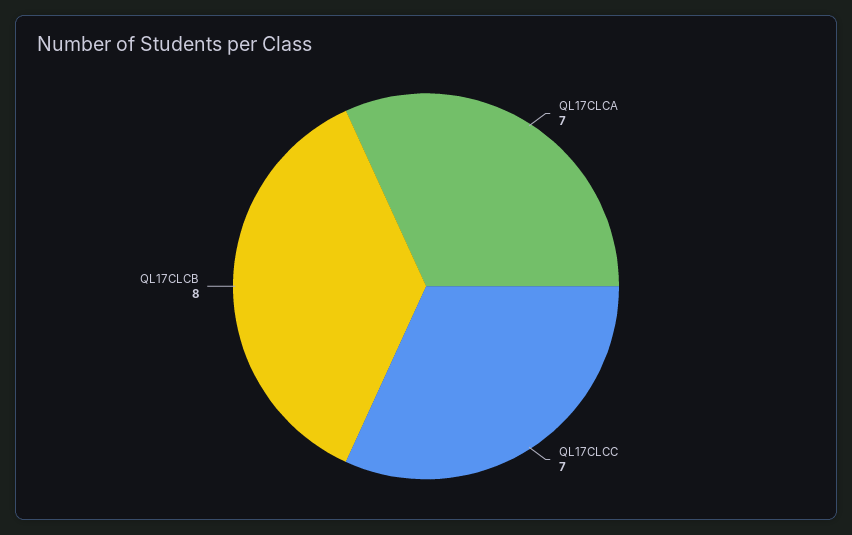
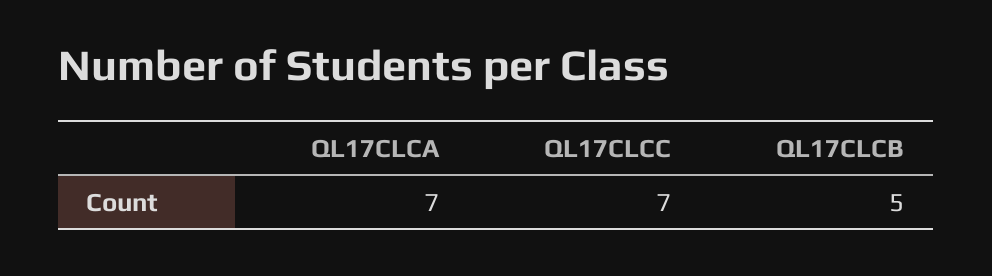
QL17CLCB: 8 -> 5

